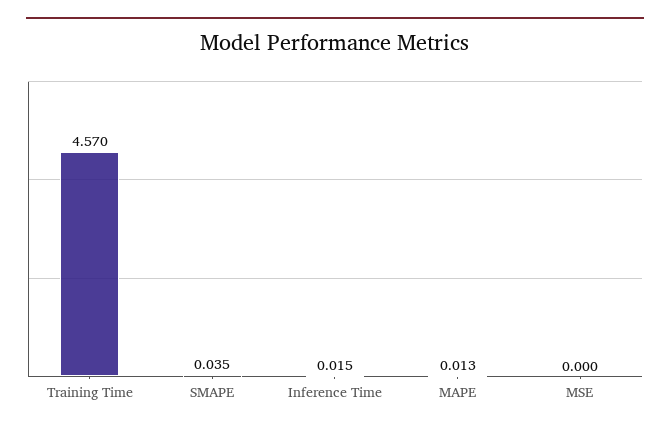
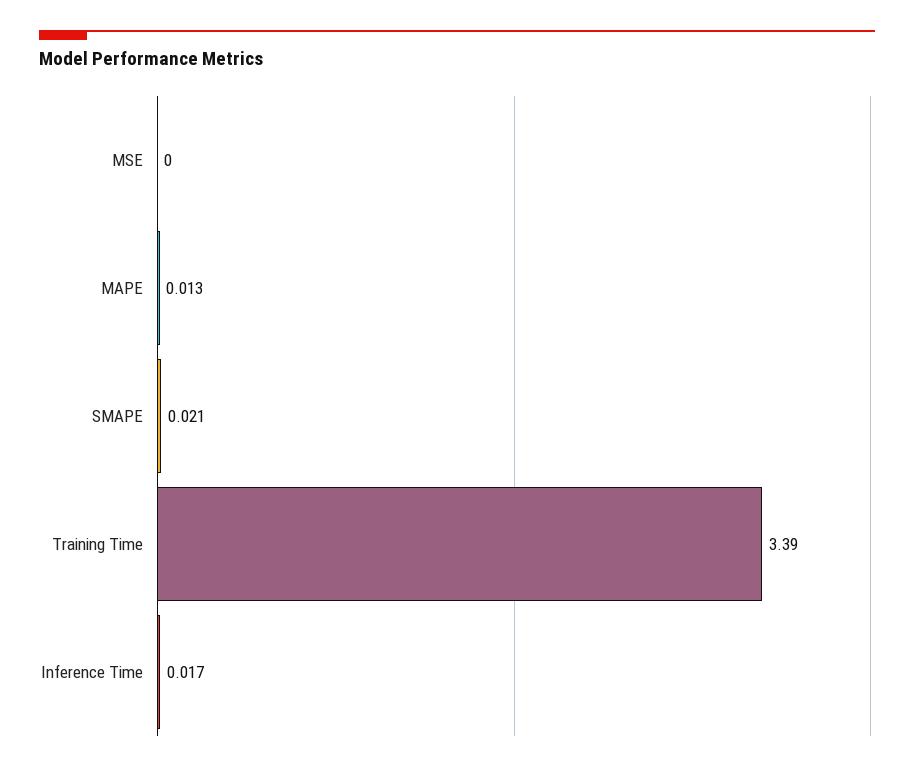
Training Time: 4.57 -> 3.39
SMAPE: 0.035 -> 0.021
Inference Time: 0.015 -> 0.017

